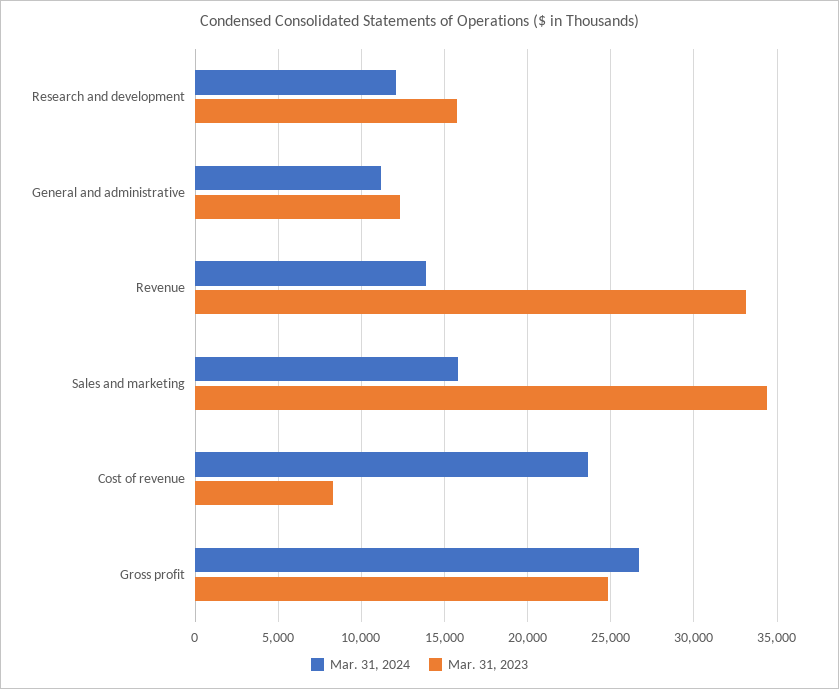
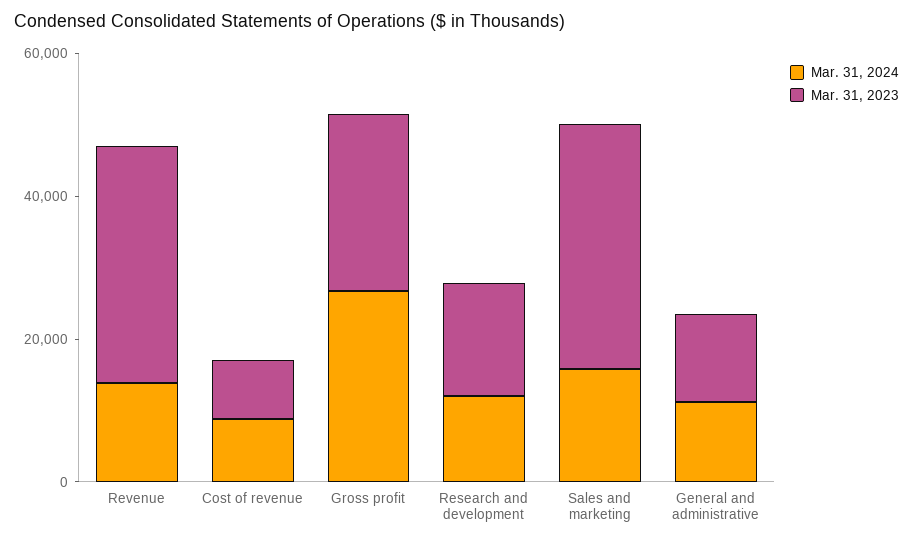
Mar. 31, 2024, Cost of revenue: 23500 -> 10000

